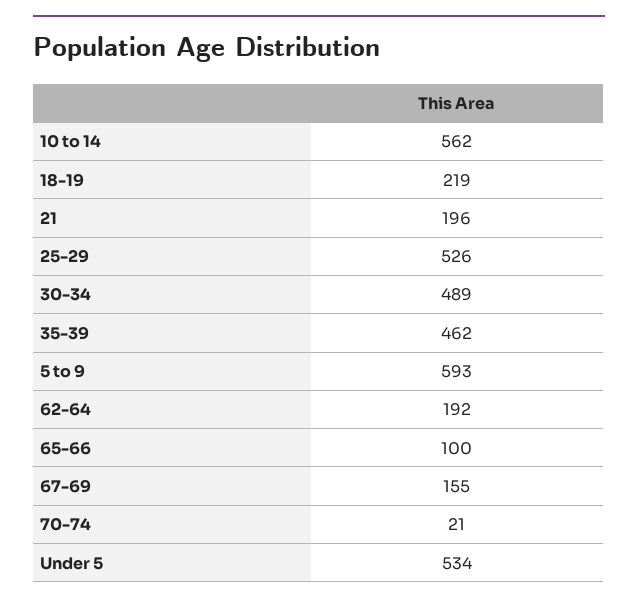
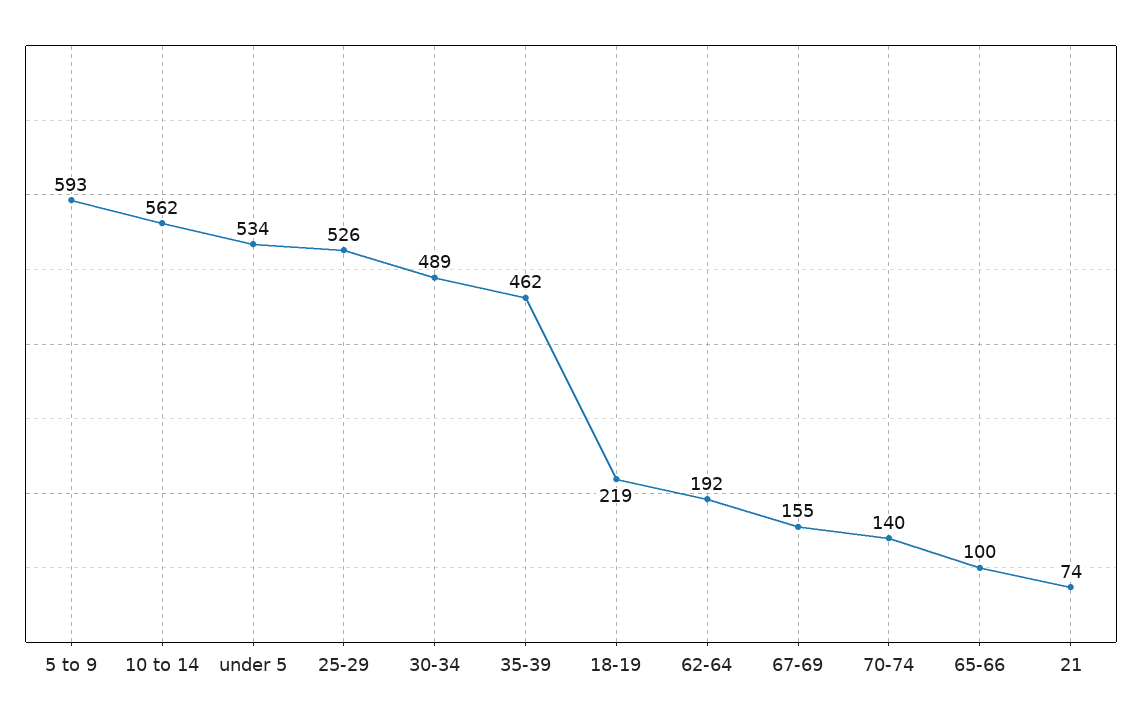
21: 196 -> 74
70-74: 21 -> 140

